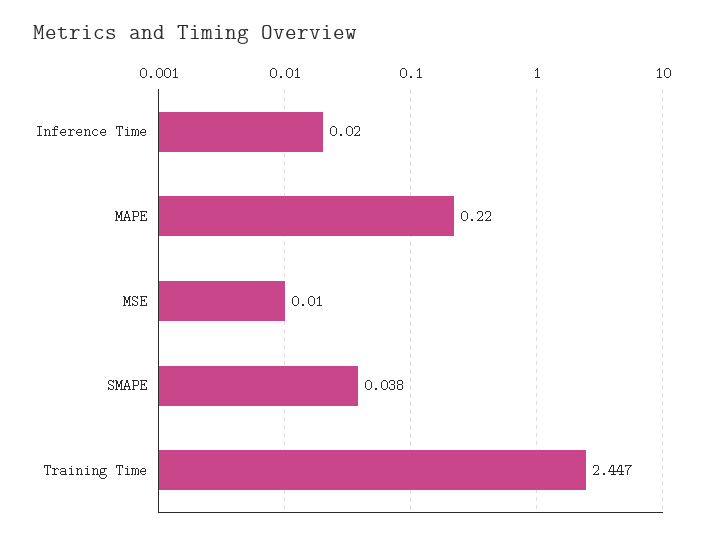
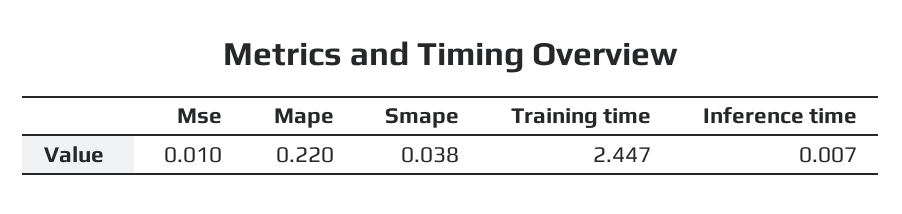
Inference Time: 0.02 -> 0.007

